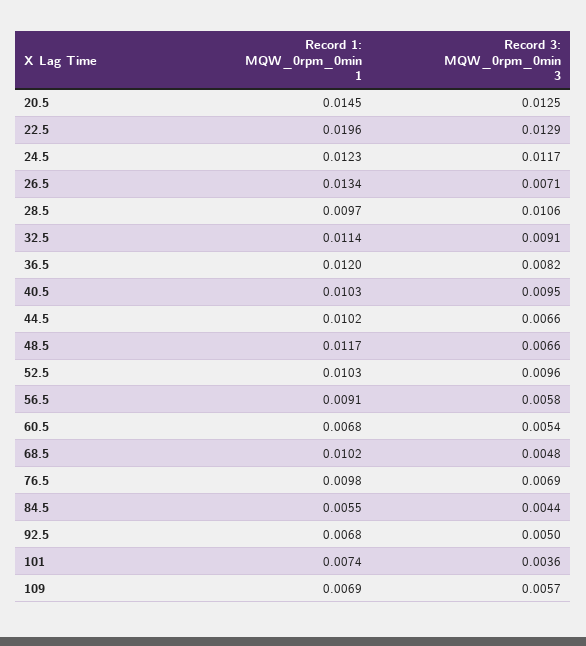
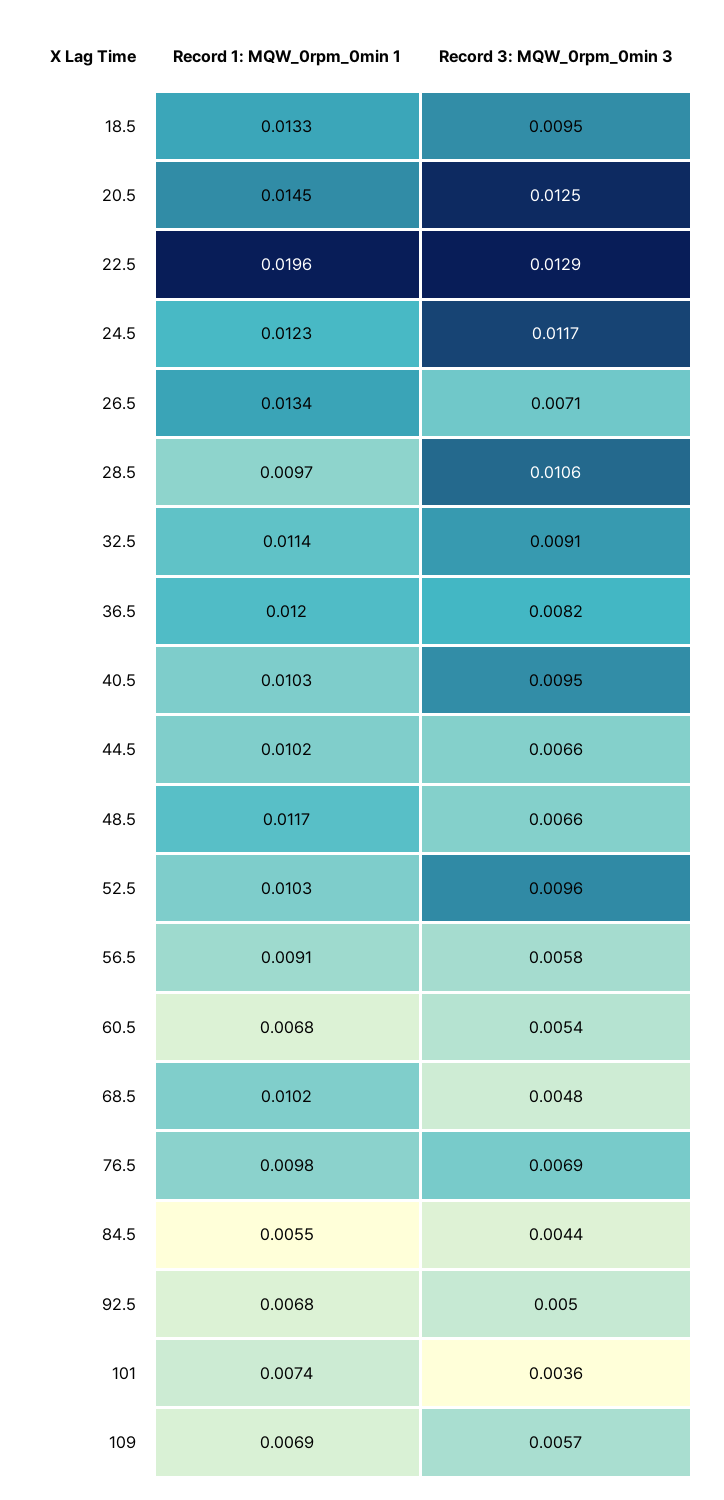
Record 1: MQW_0rpm_0min 1, 18.5: none -> 0.0133
Record 3: MQW_0rpm_0min 3, 18.5: none -> 0.0095

